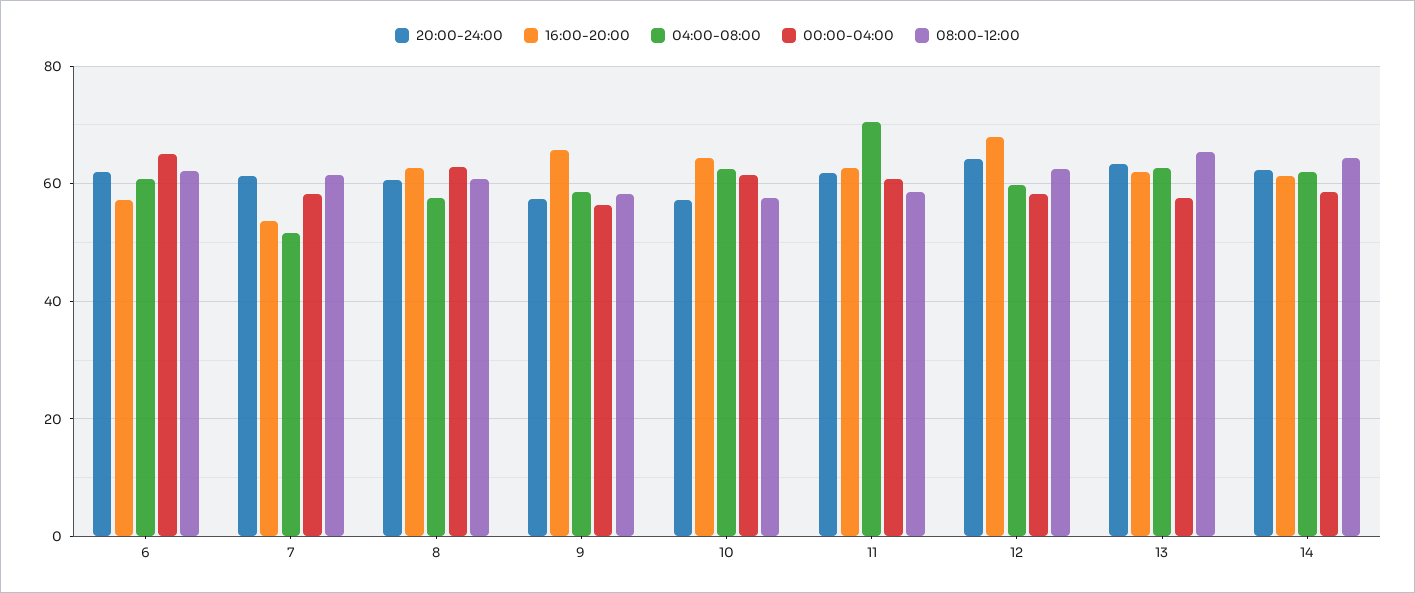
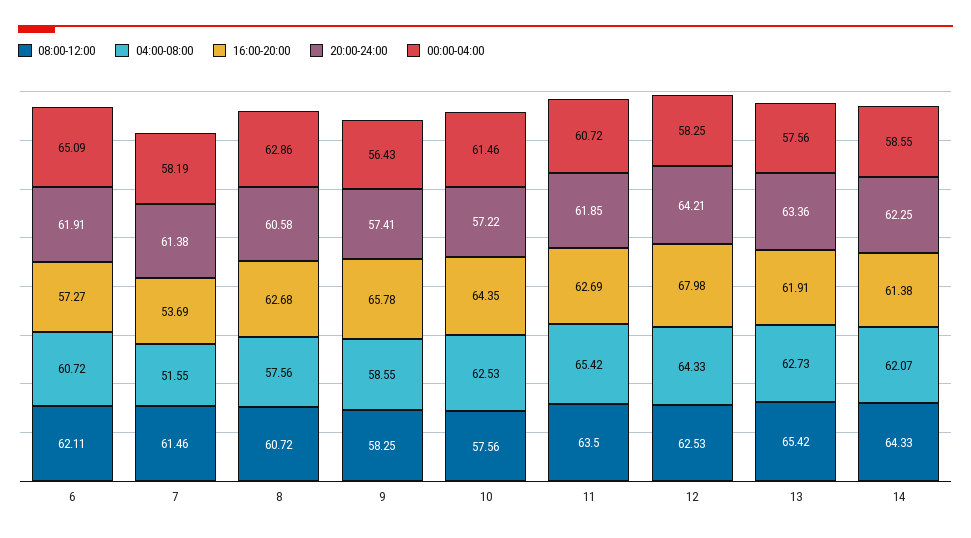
04:00-08:00, 11: 70 -> 65.42
08:00-12:00, 11: 58 -> 63.5
04:00-08:00, 12: 60 -> 64.33

